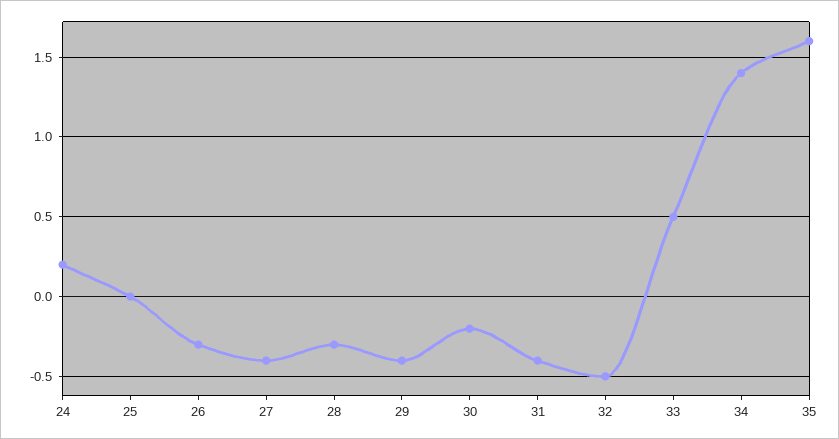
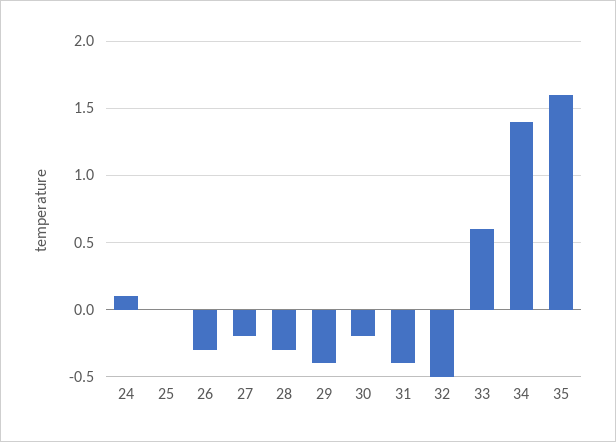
24: 0.2 -> 0.1
27: -0.4 -> -0.2
33: 0.5 -> 0.6

